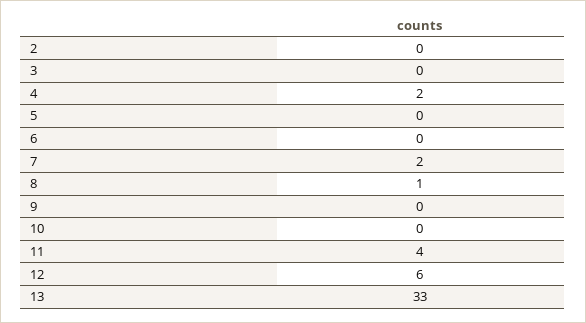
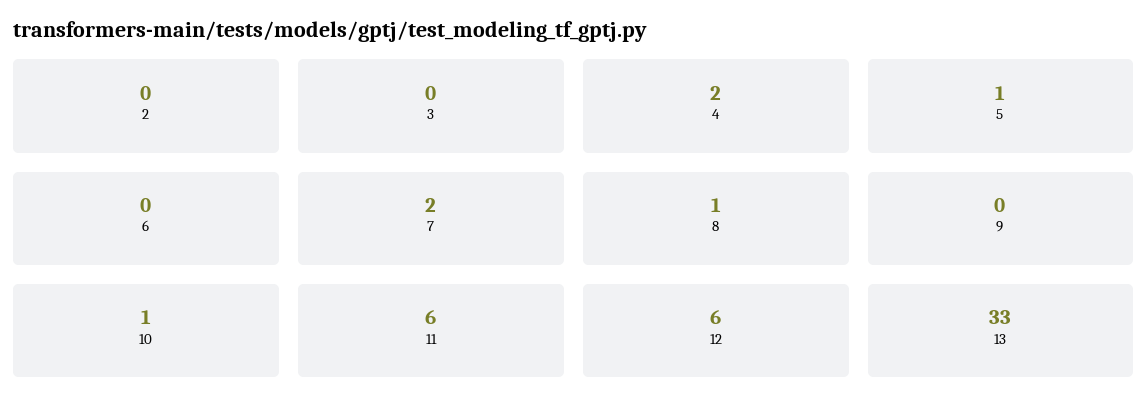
5: 0 -> 1
10: 0 -> 1
11: 4 -> 6

